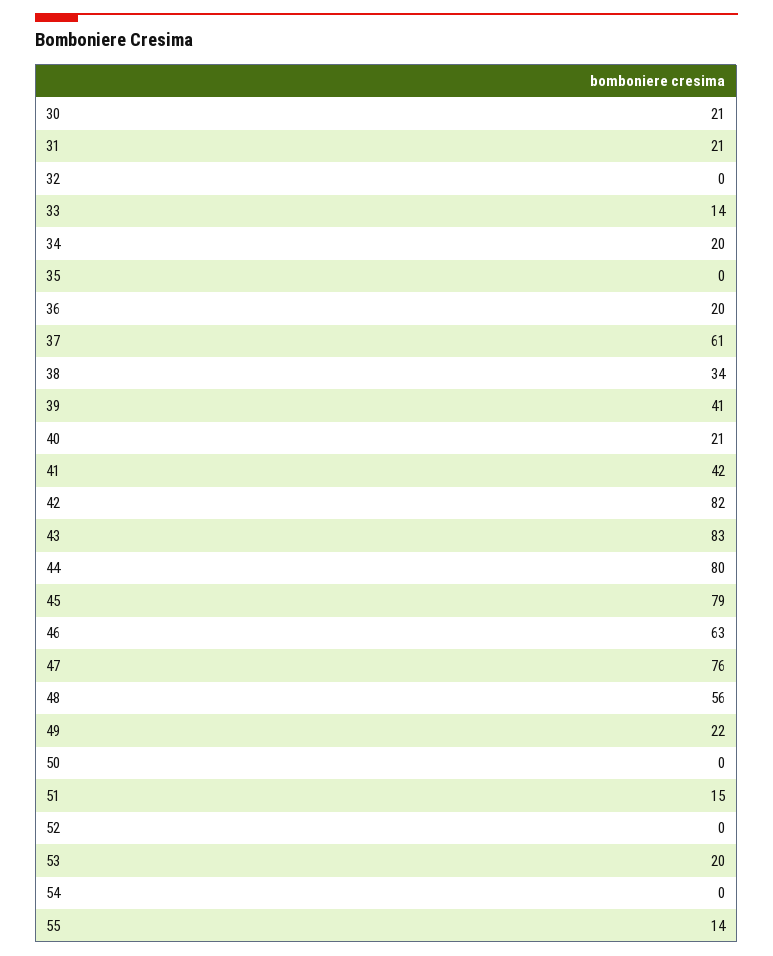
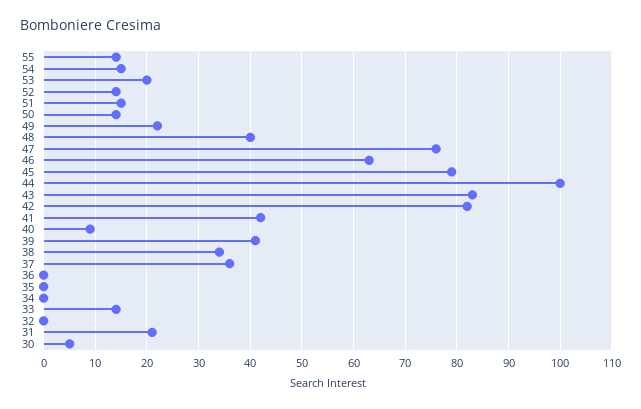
30: 21 -> 5
34: 20 -> 0
36: 20 -> 0
37: 61 -> 35
40: 21 -> 10
44: 80 -> 100
48: 56 -> 40
50: 0 -> 15
52: 0 -> 15
54: 0 -> 15

